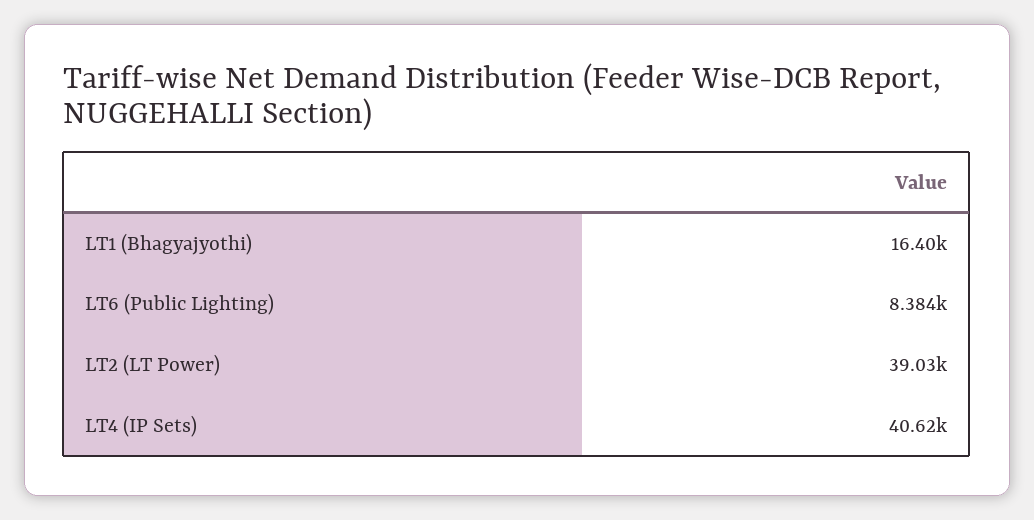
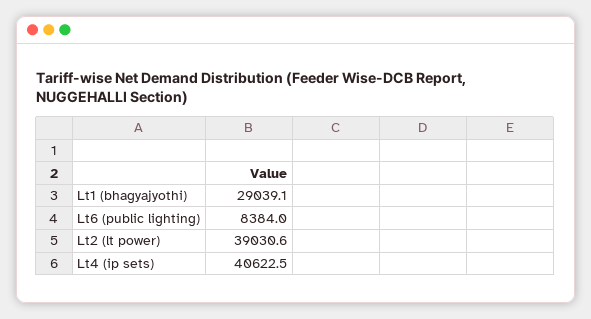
LT1 (Bhagyajyothi): 16400 -> 29039.1

